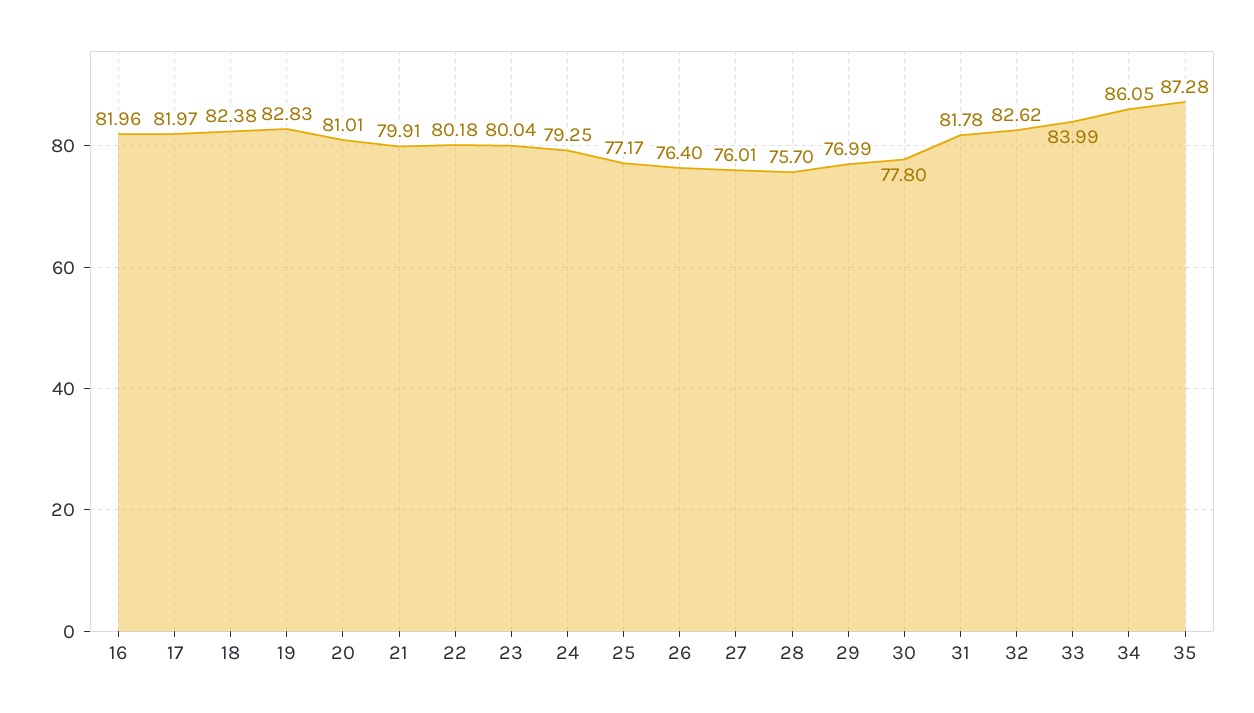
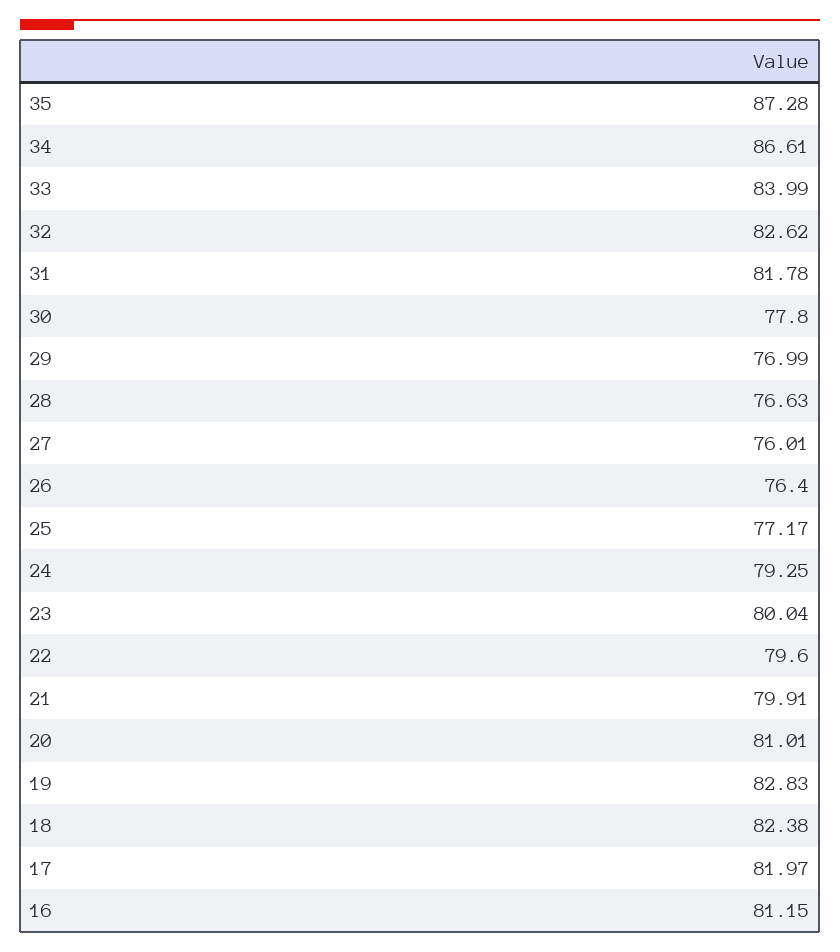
16: 81.96 -> 81.15
22: 80.18 -> 79.6
28: 75.7 -> 76.63
34: 86.05 -> 86.61

